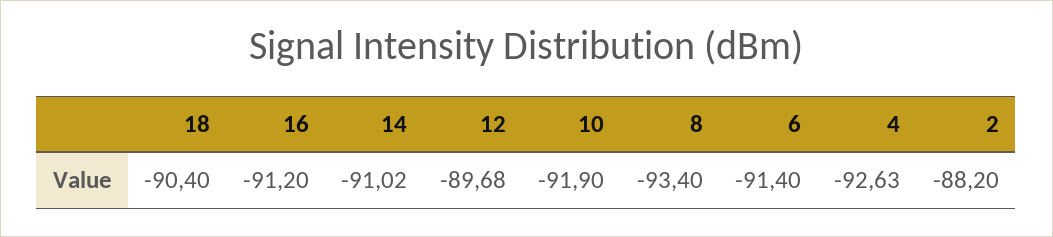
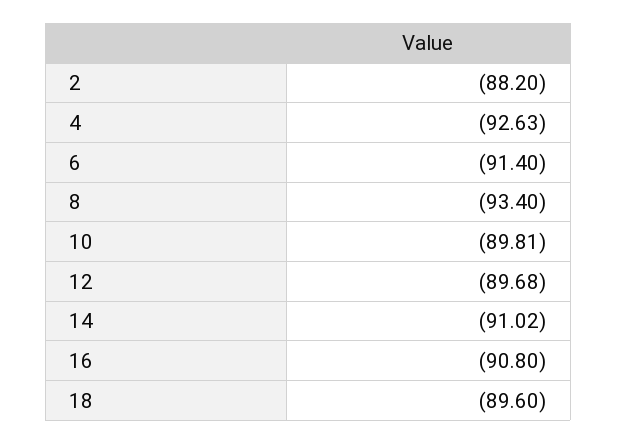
18: -90.4 -> -89.6
16: -91.2 -> -90.8
10: -91.9 -> -89.81

